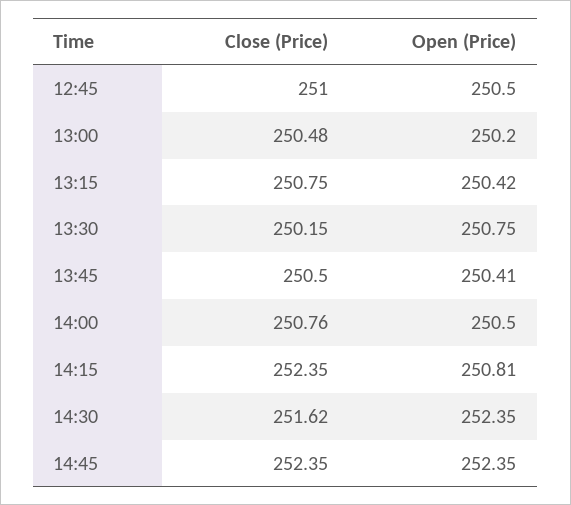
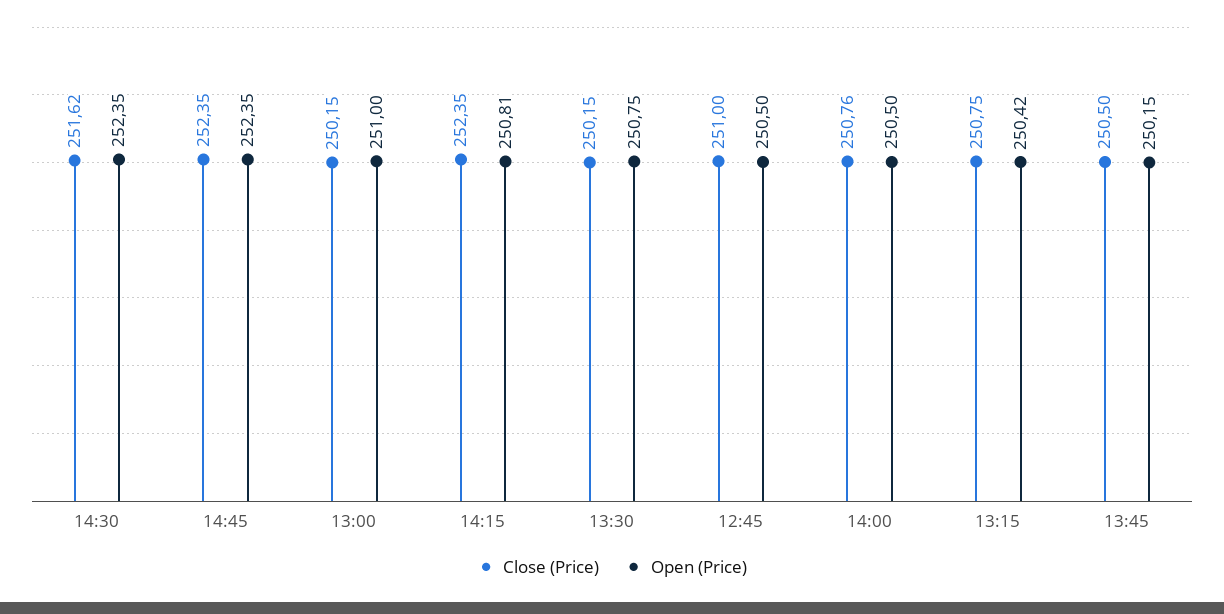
Close (Price), 13:00: 250.48 -> 250.15
Open (Price), 13:00: 250.2 -> 251
Open (Price), 13:45: 250.41 -> 250.15

